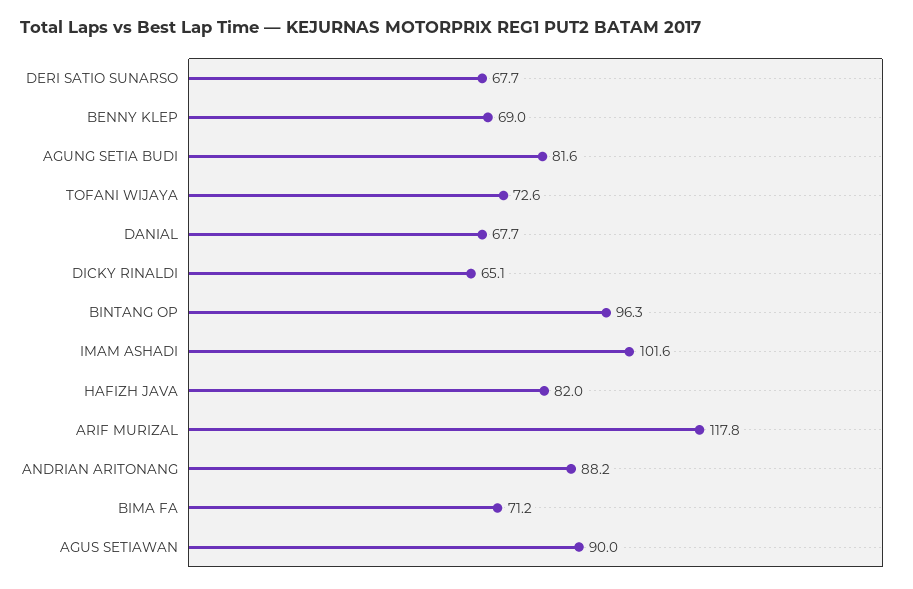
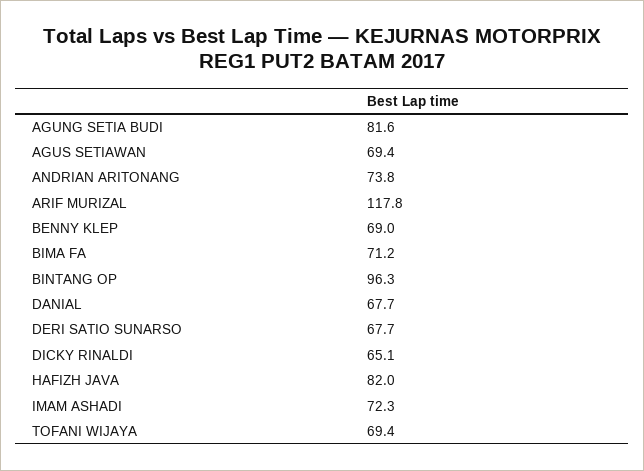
TOFANI WIJAYA: 72.6 -> 69.4
IMAM ASHADI: 101.6 -> 72.3
ANDRIAN ARITONANG: 88.2 -> 73.8
AGUS SETIAWAN: 90 -> 69.4

